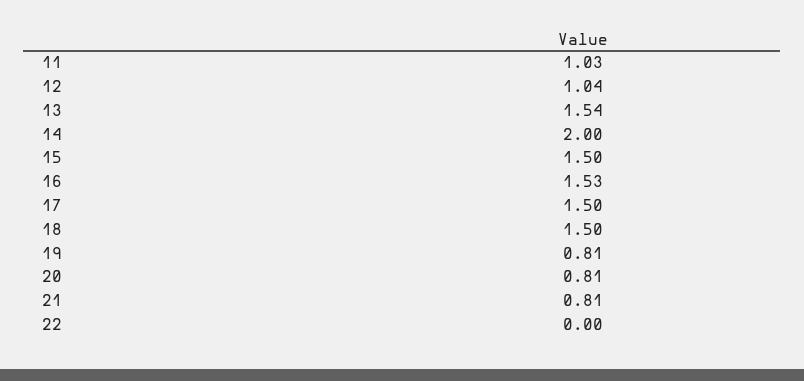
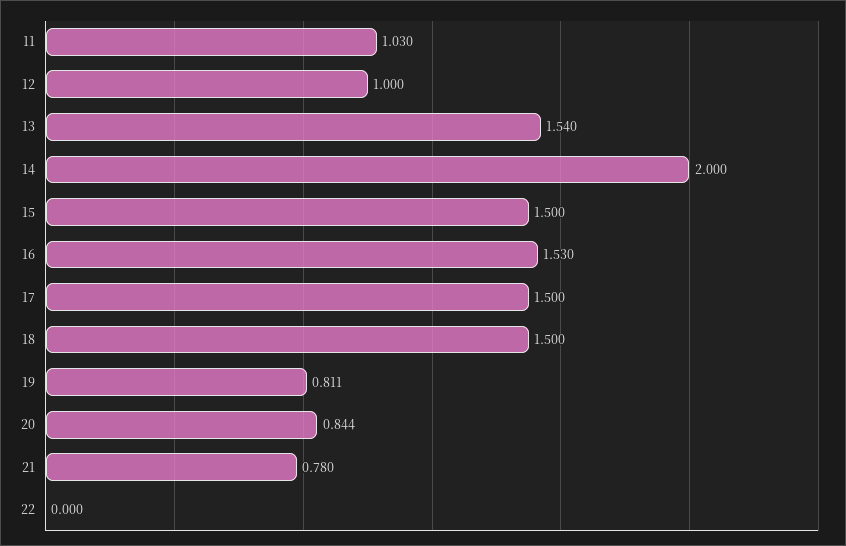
12: 1.04 -> 1
20: 0.81 -> 0.844
21: 0.81 -> 0.78

